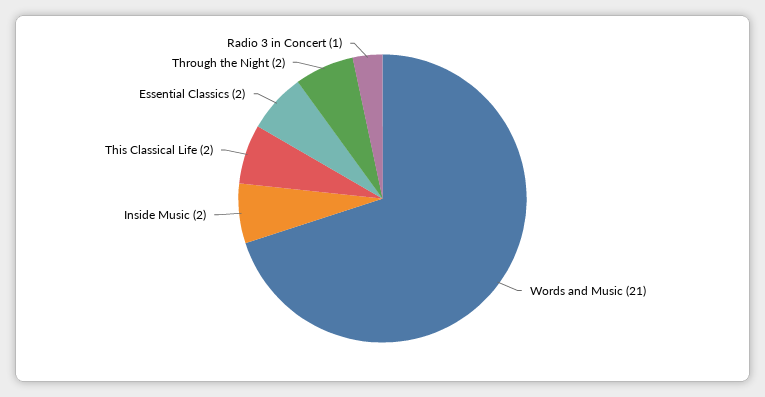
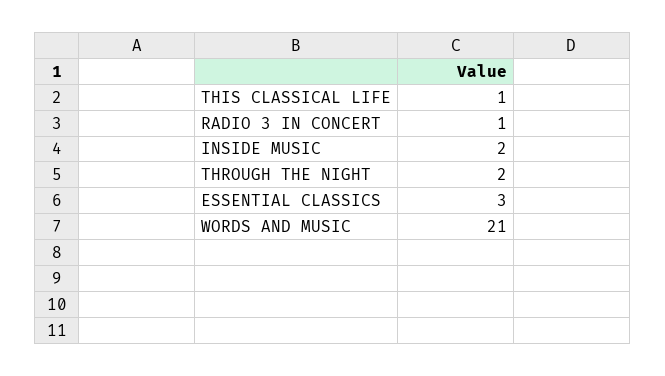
This Classical Life: 2 -> 1
Essential Classics: 2 -> 3

